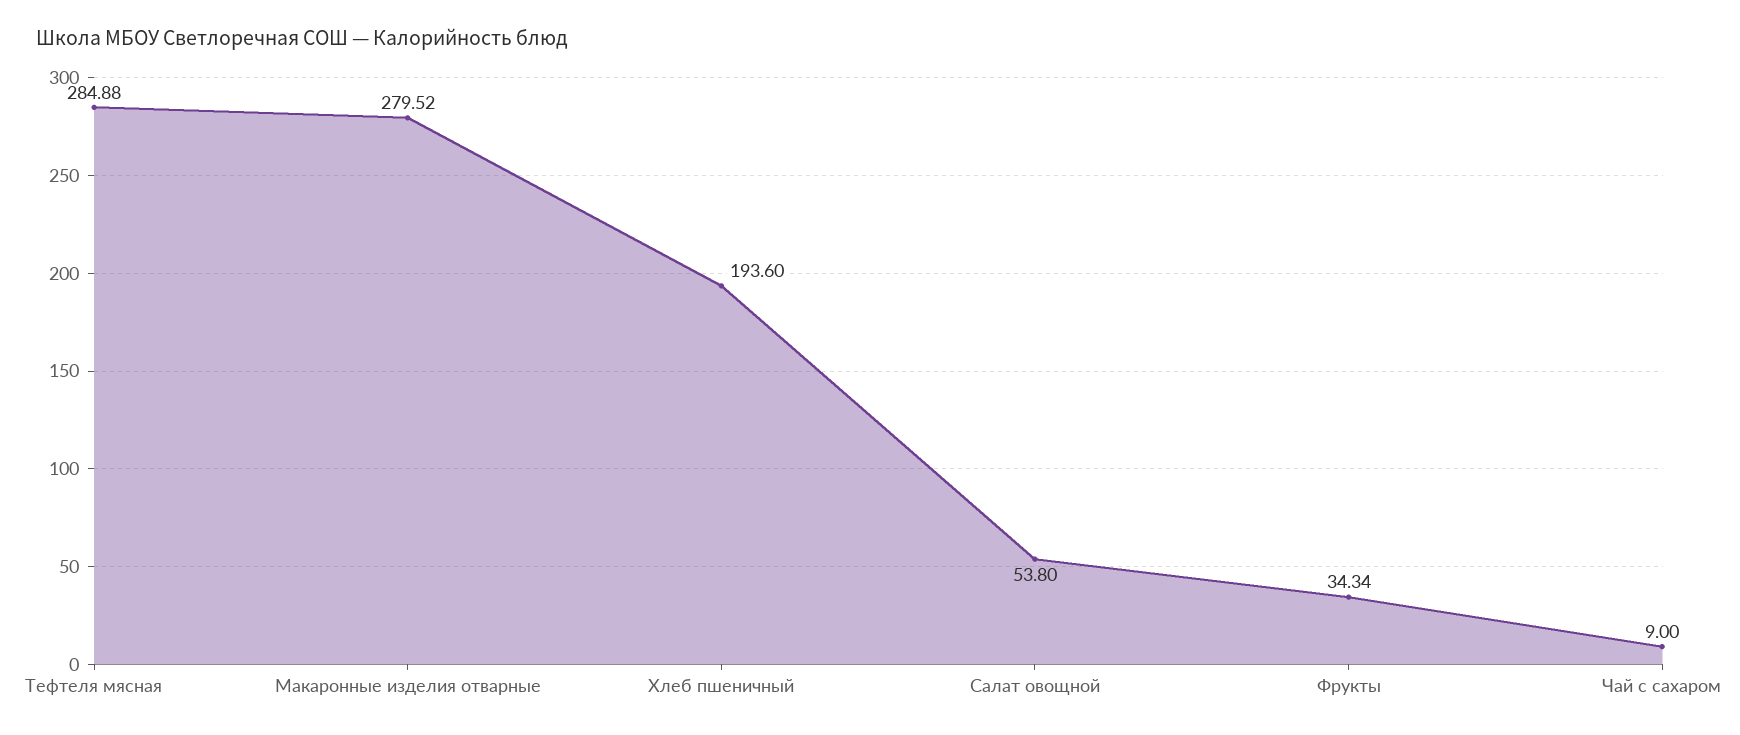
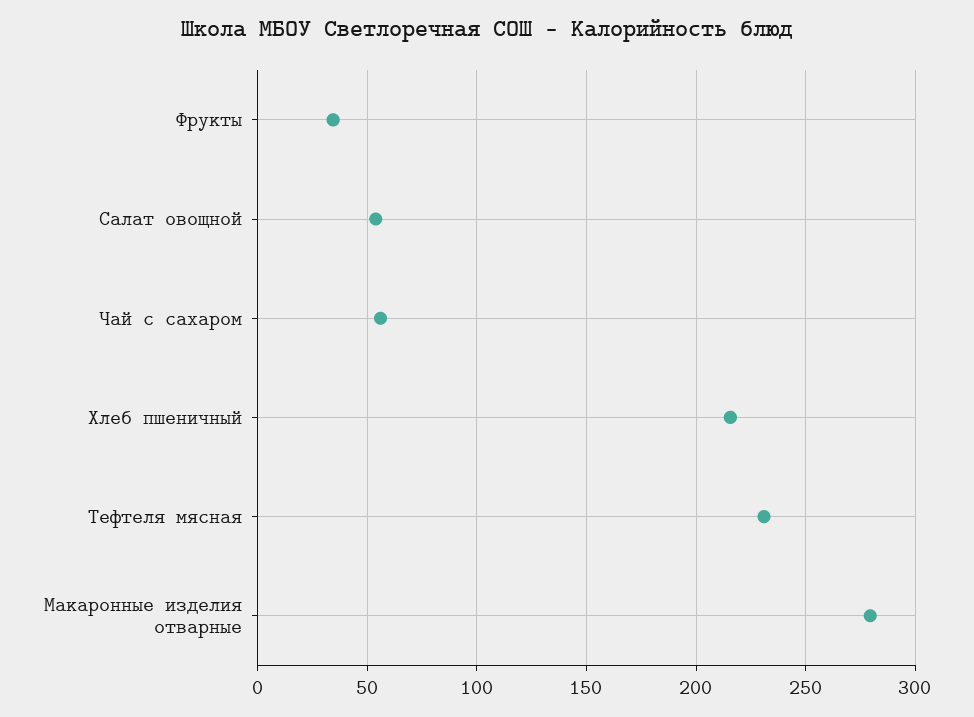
Тефтеля мясная: 284.88 -> 230
Хлеб пшеничный: 193.6 -> 215
Чай с сахаром: 9 -> 55

